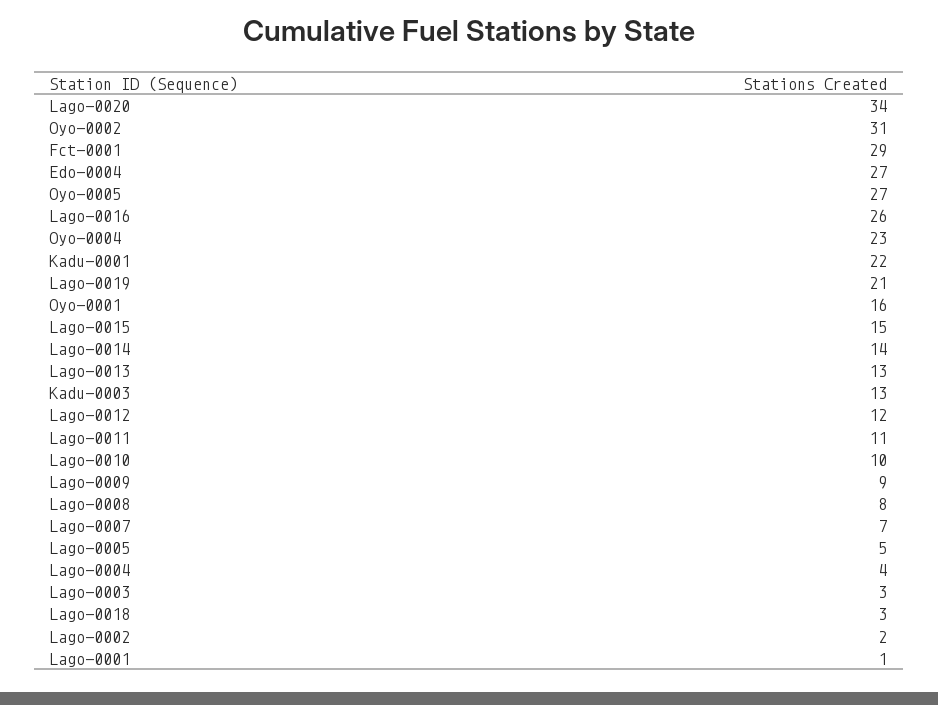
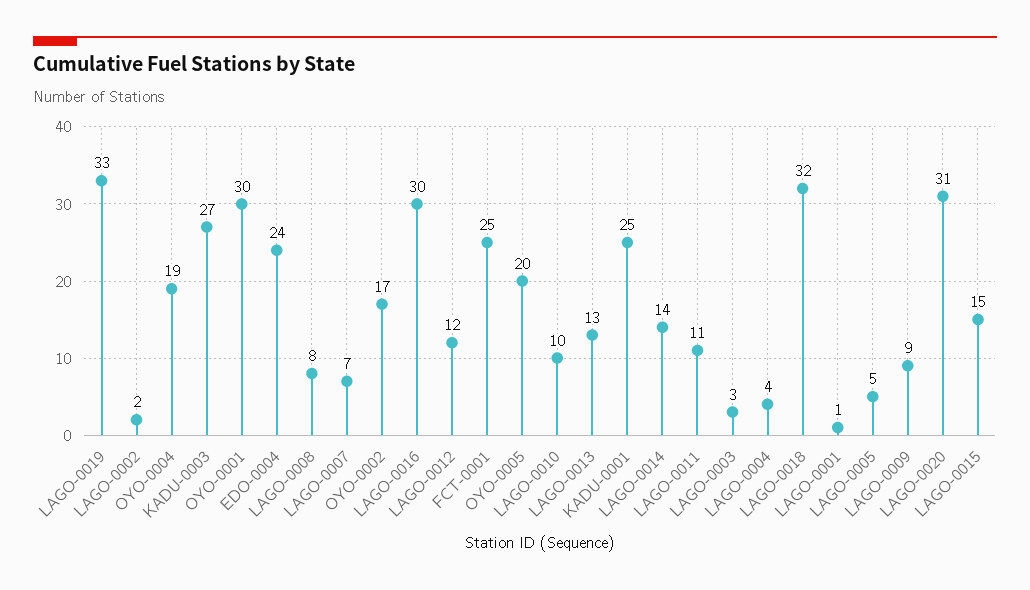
Lago-0020: 34 -> 31
Oyo-0002: 31 -> 17
Fct-0001: 29 -> 25
Edo-0004: 27 -> 24
Oyo-0005: 27 -> 20
Lago-0016: 26 -> 30
Oyo-0004: 23 -> 19
Kadu-0001: 22 -> 25
Lago-0019: 21 -> 33
Oyo-0001: 16 -> 30
Kadu-0003: 13 -> 27
Lago-0018: 3 -> 32

